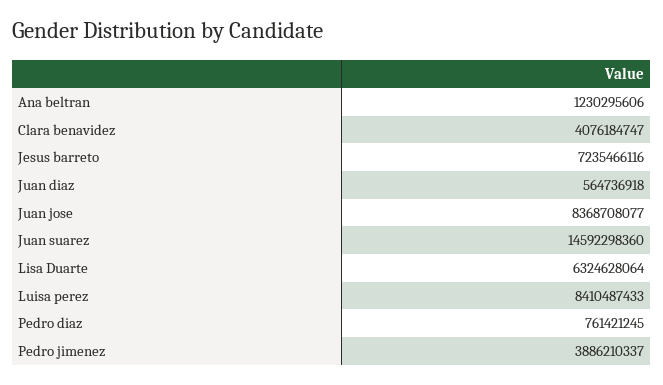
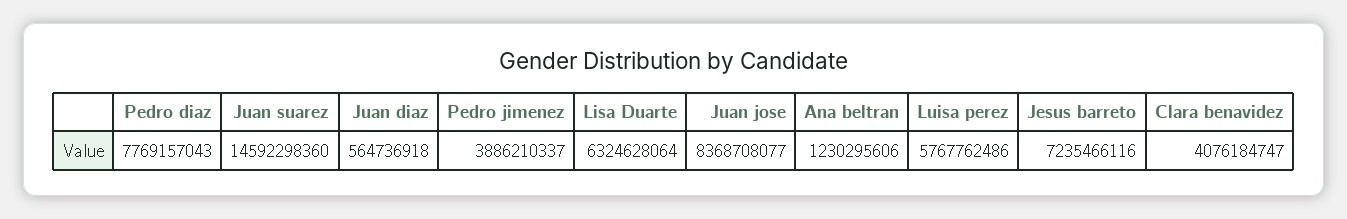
Luisa perez: 8410487433 -> 5767762486
Pedro diaz: 761421245 -> 7769157043

